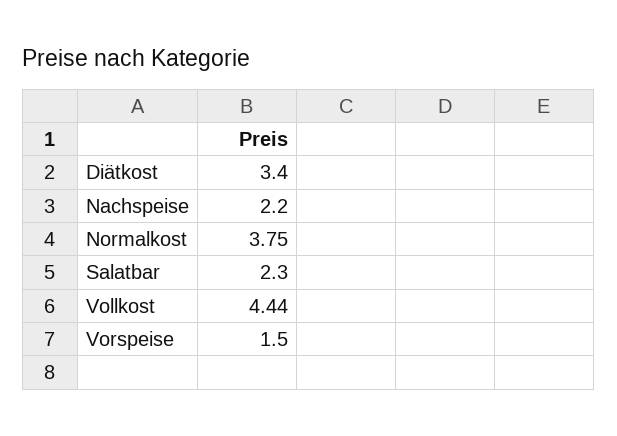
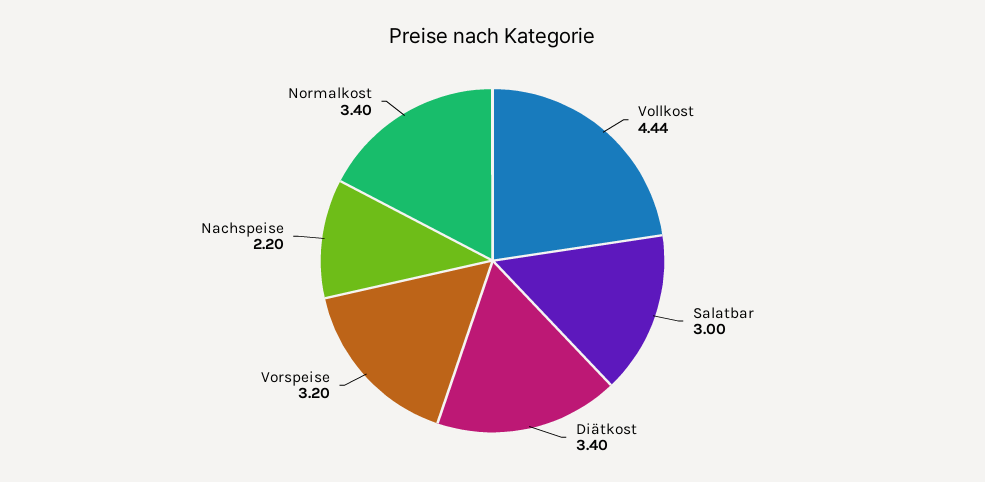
Normalkost: 3.75 -> 3.4
Salatbar: 2.3 -> 3
Vorspeise: 1.5 -> 3.2

